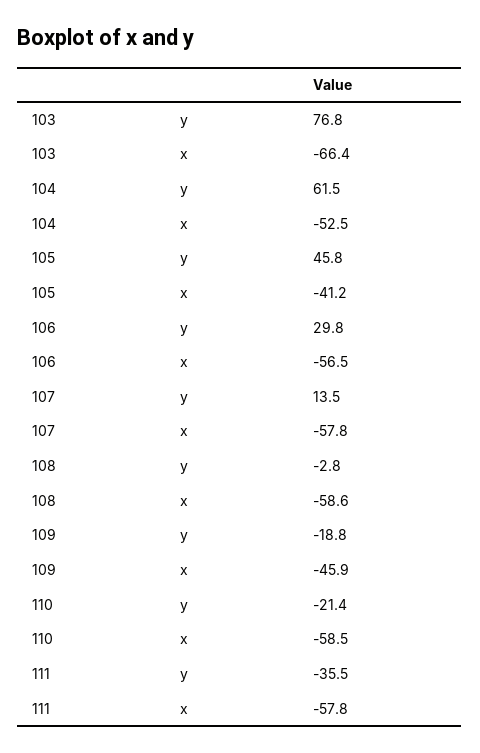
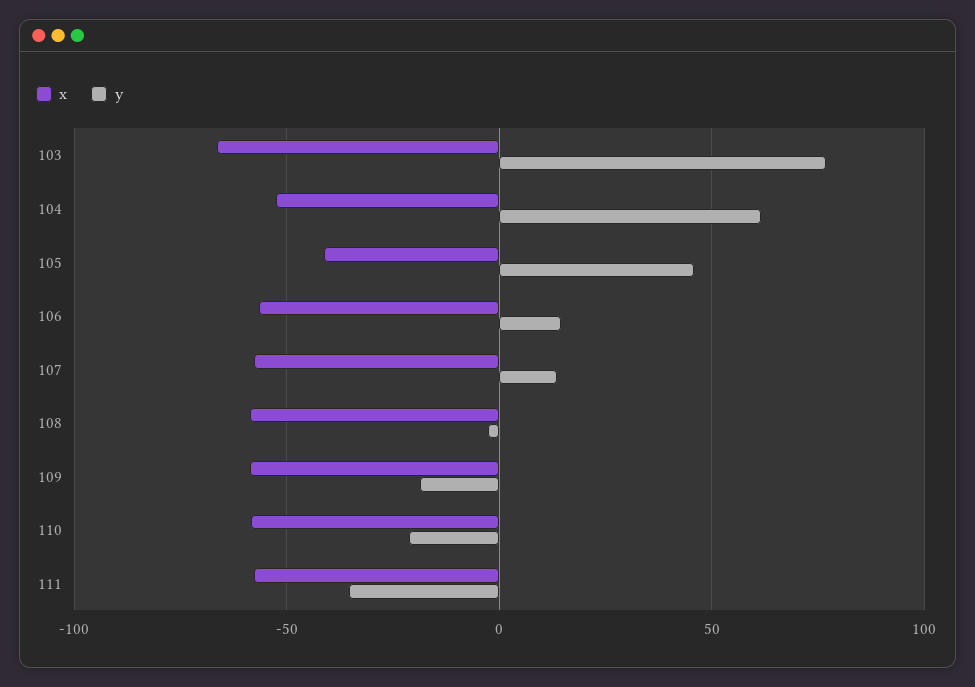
y, 106: 29.8 -> 15
x, 109: -45.9 -> -60

